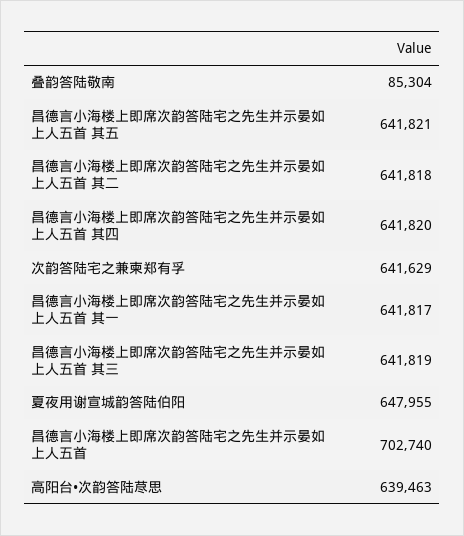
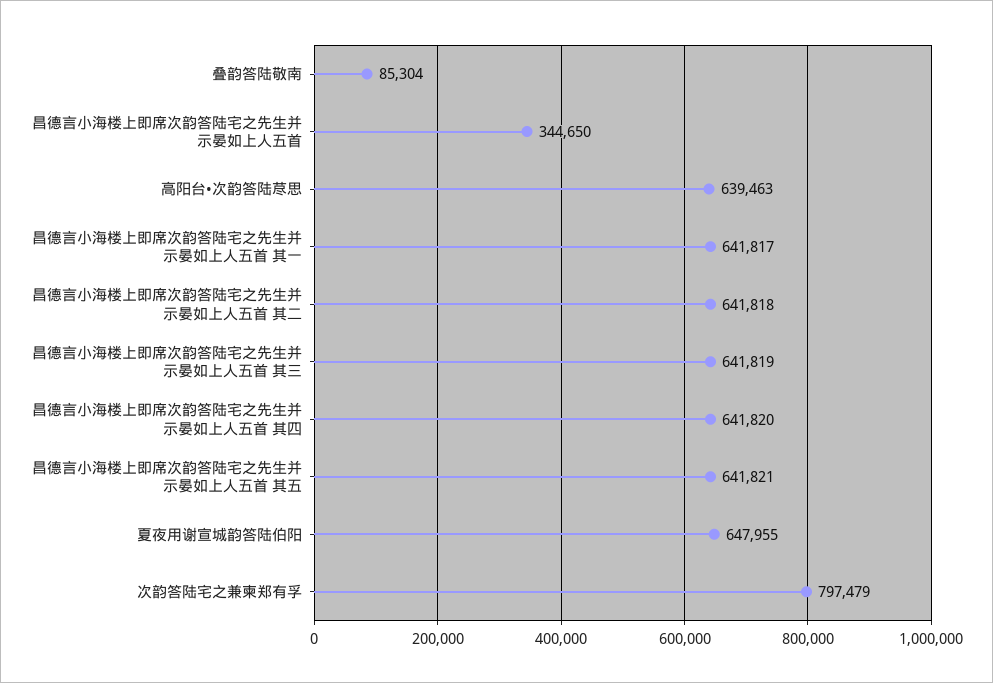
次韵答陆宅之兼柬郑有孚: 641629 -> 797479
昌德言小海楼上即席次韵答陆宅之先生并示晏如上人五首: 702740 -> 344650

